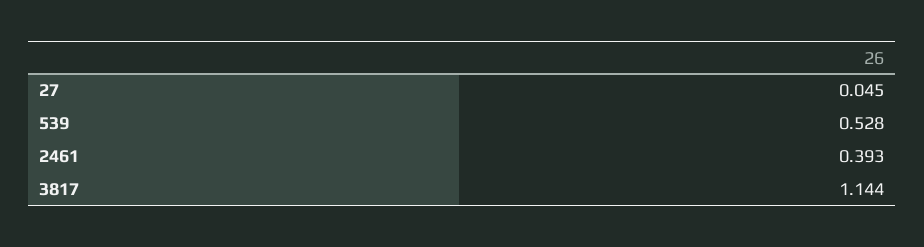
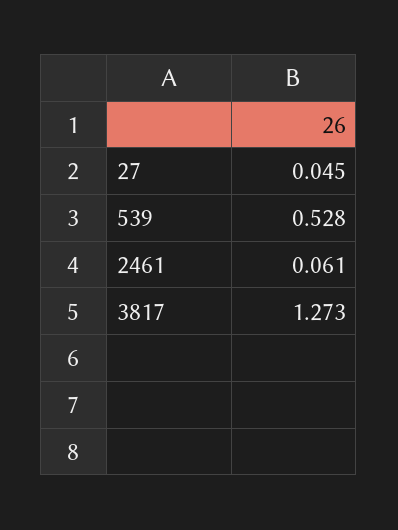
2461: 0.393 -> 0.061
3817: 1.144 -> 1.273

